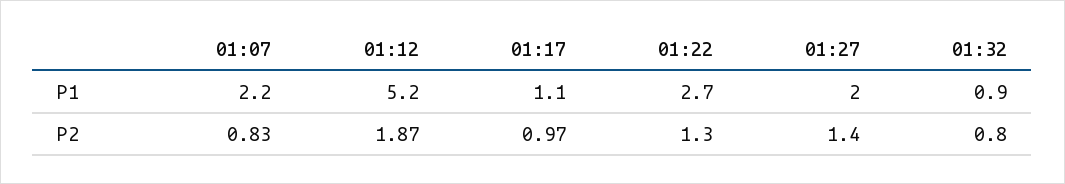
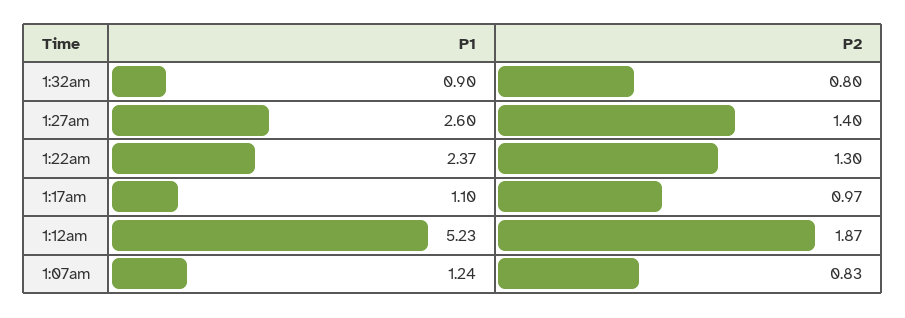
01:07, P1: 2.2 -> 1.24
01:22, P1: 2.7 -> 2.37
01:27, P1: 2 -> 2.6

